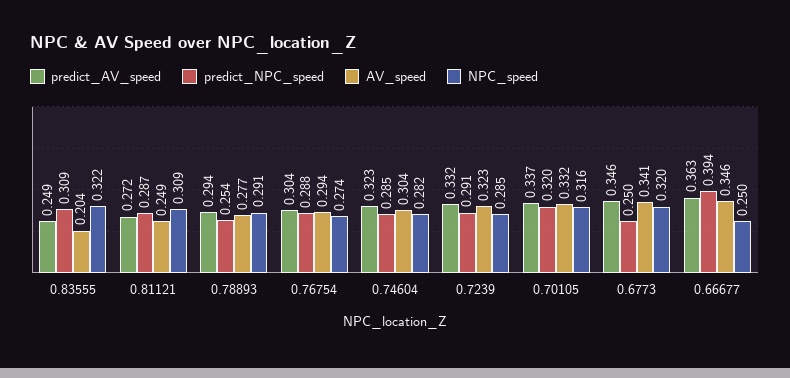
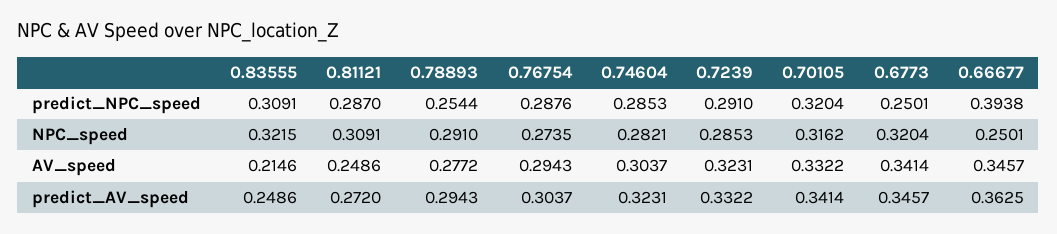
AV_speed, 0.83555: 0.204 -> 0.2146
predict_AV_speed, 0.70105: 0.337 -> 0.3414

